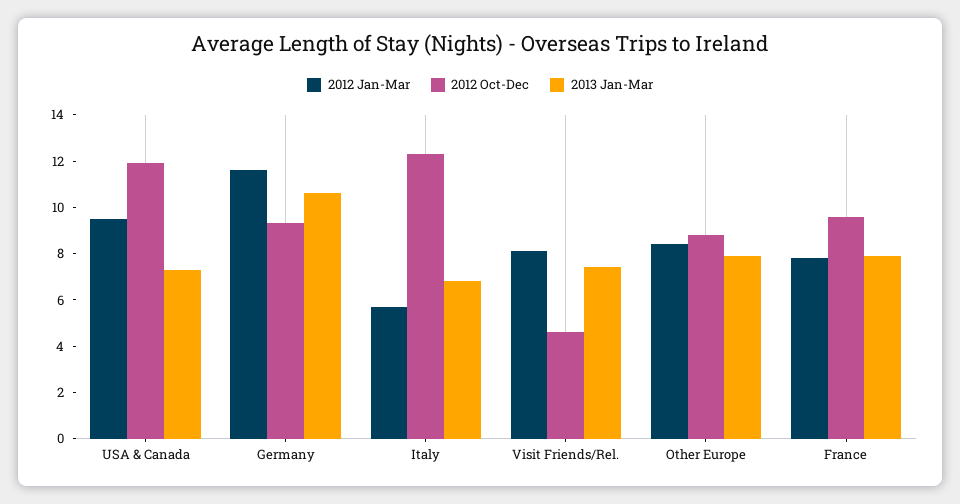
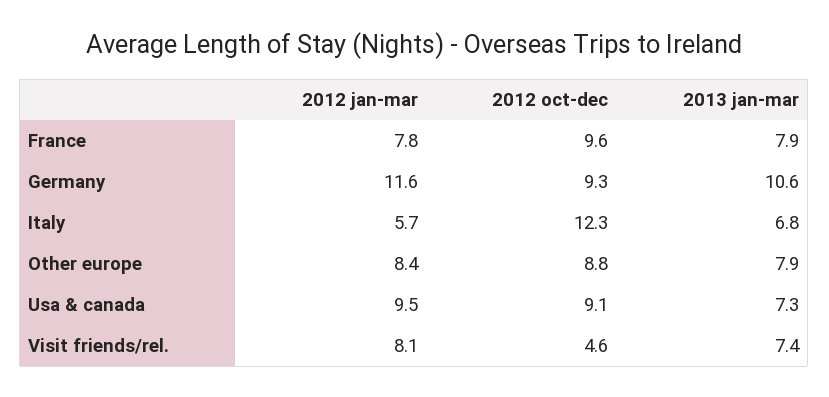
2012 Oct-Dec, USA & Canada: 12 -> 9.1

